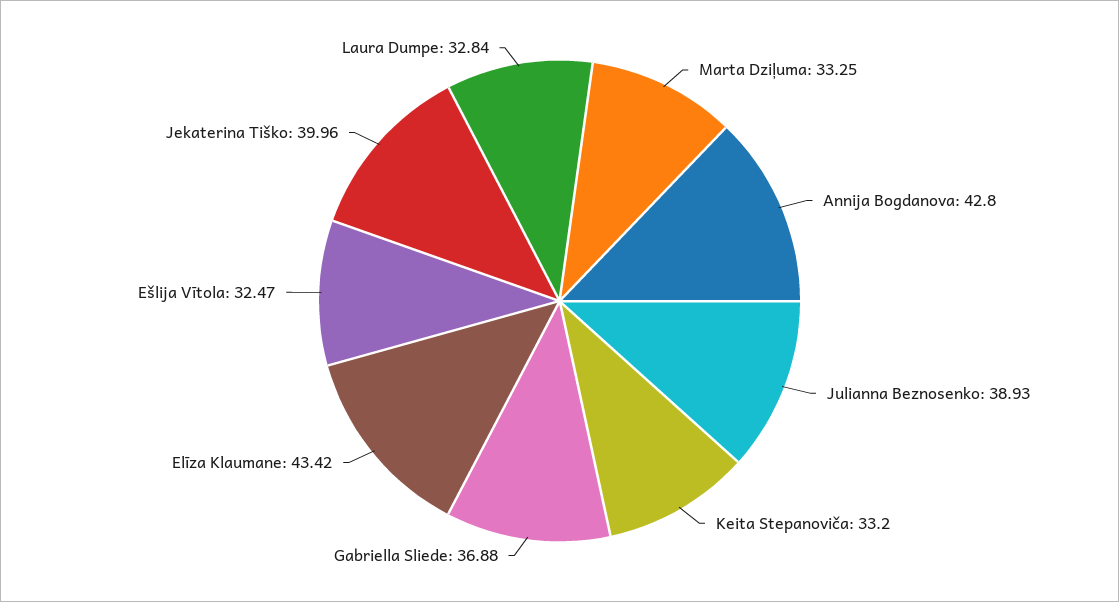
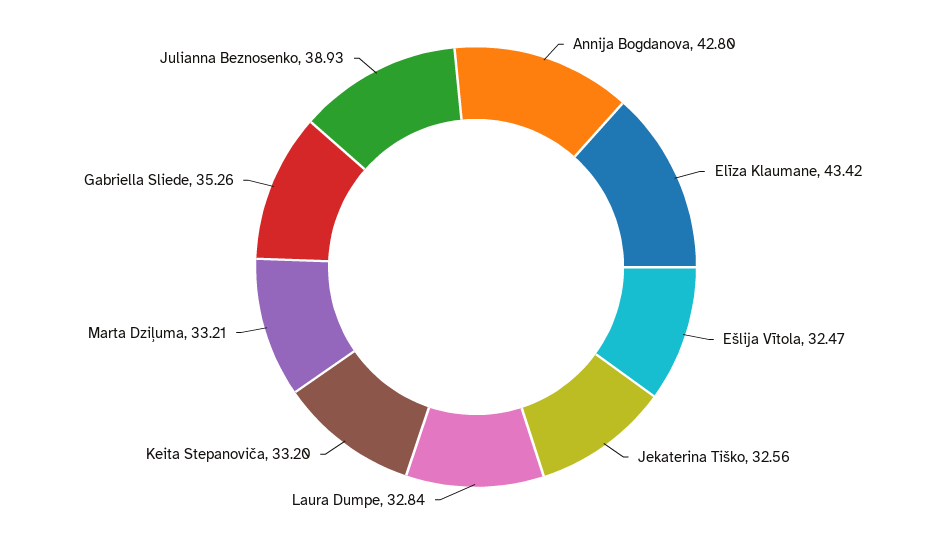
Marta Dziļuma: 33.25 -> 33.21
Gabriella Sliede: 36.88 -> 35.26
Jekaterina Tiško: 39.96 -> 32.56

